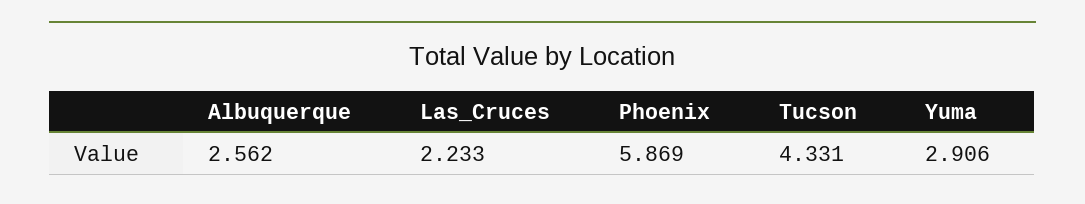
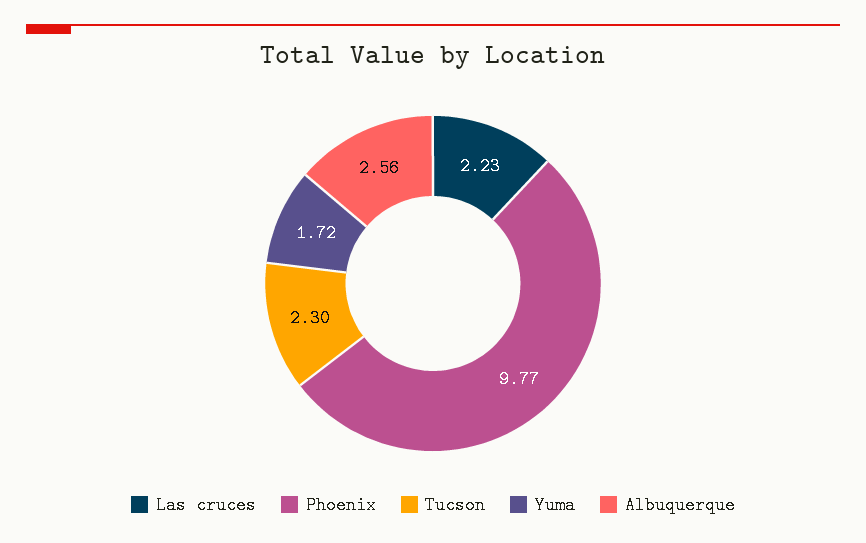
Phoenix: 5.869 -> 9.77
Tucson: 4.331 -> 2.3
Yuma: 2.906 -> 1.72

